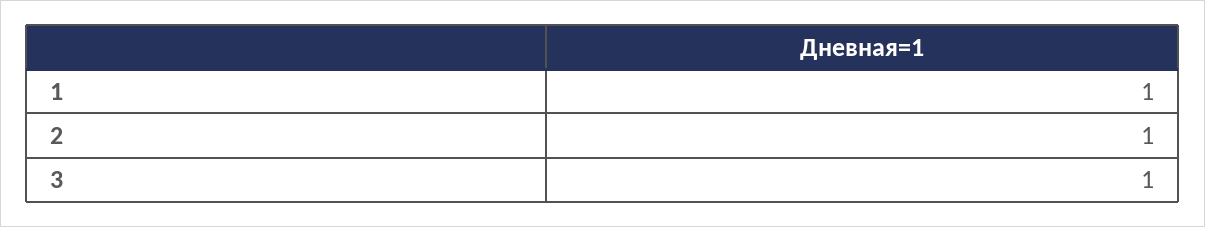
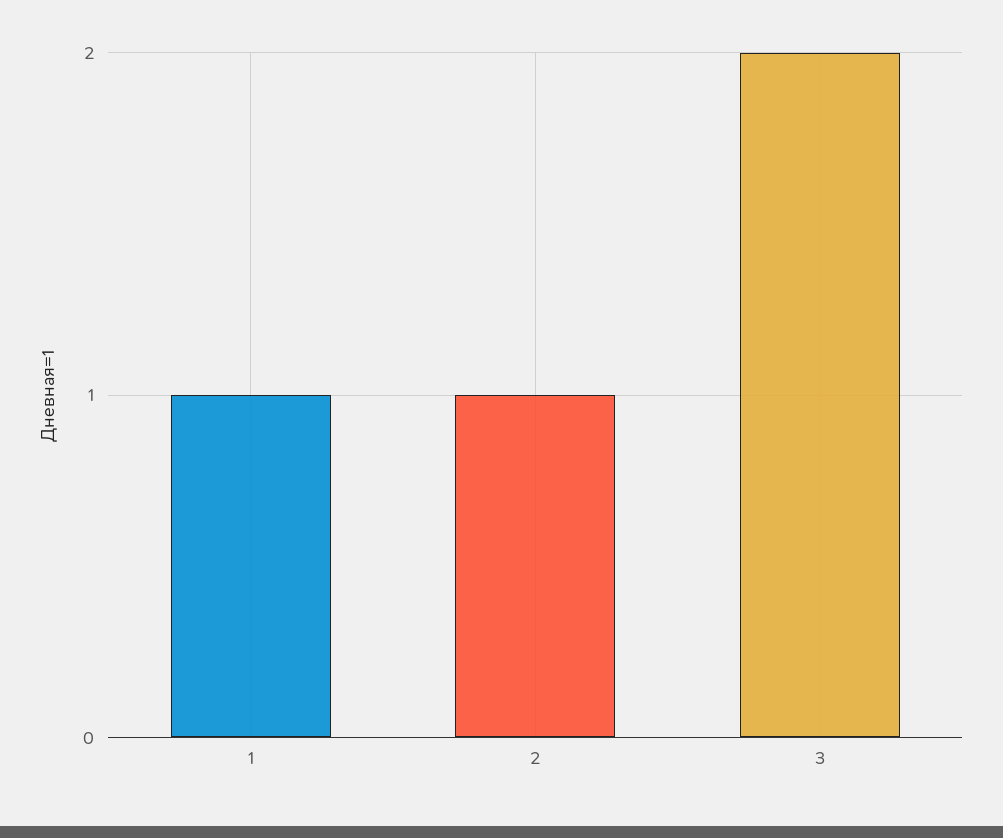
3: 1 -> 2

